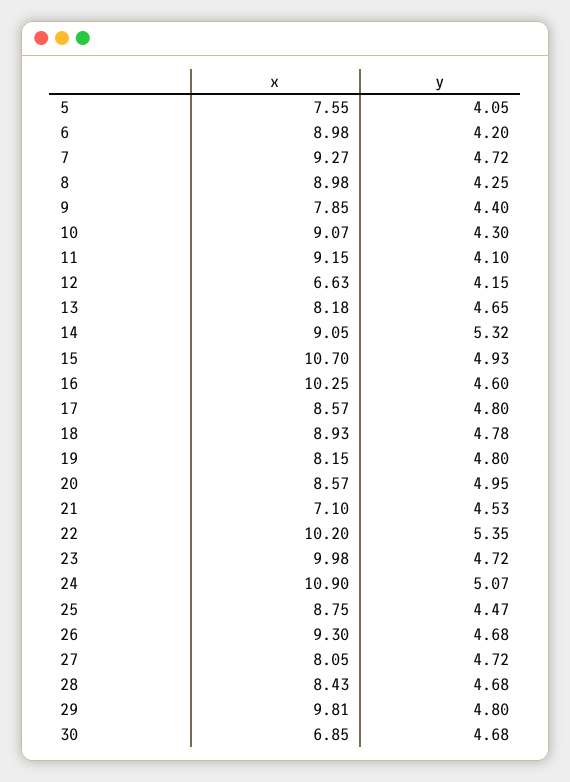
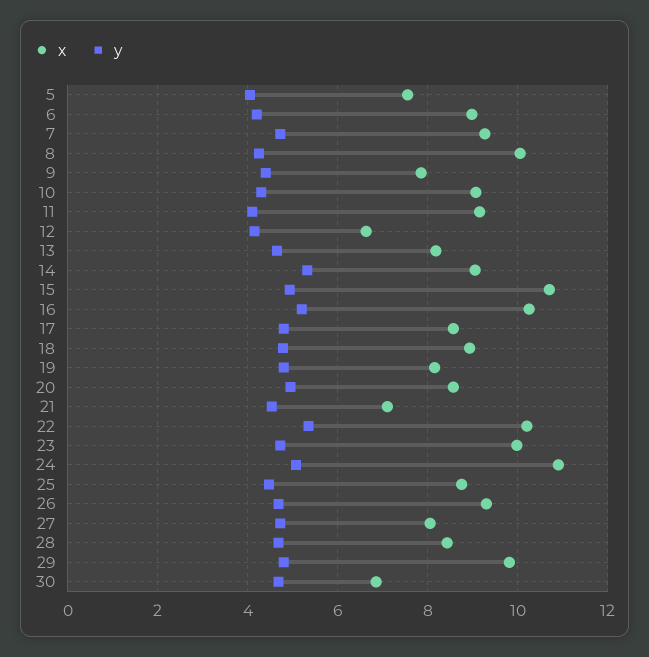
x, 8: 8.98 -> 10
y, 16: 4.6 -> 5.2

